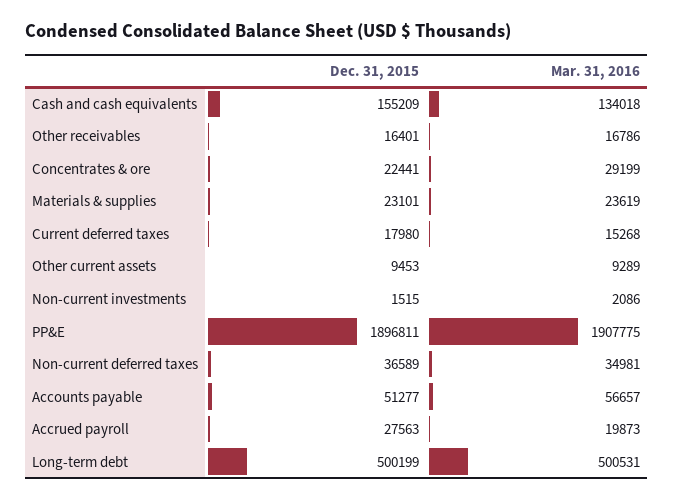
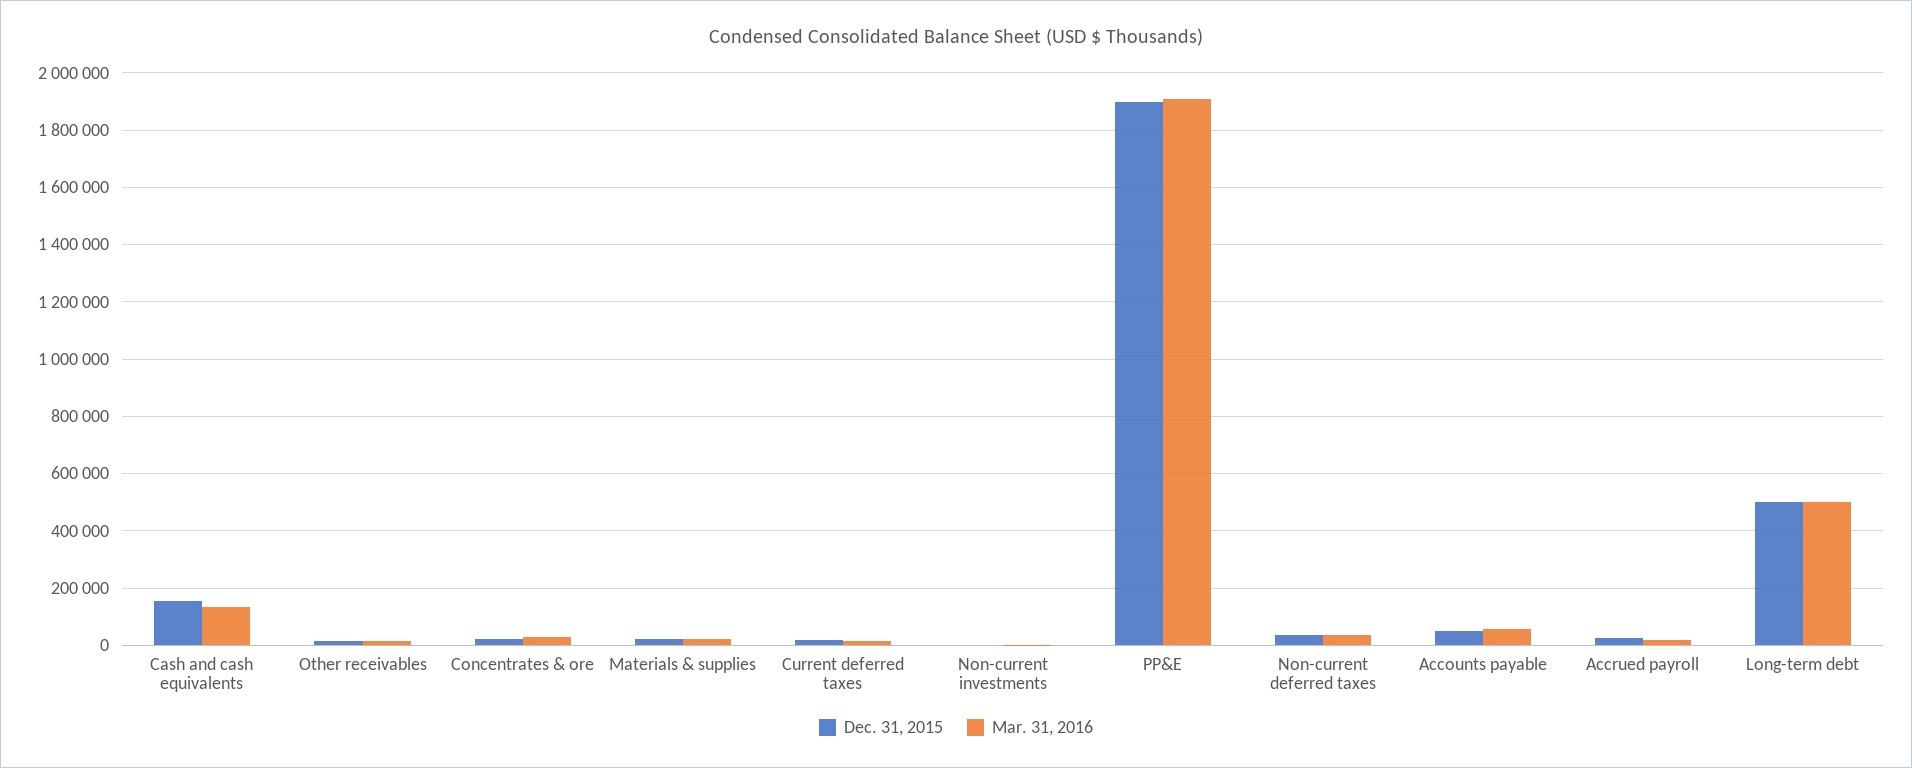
Dec. 31, 2015, Other current assets: 9453 -> none
Mar. 31, 2016, Other current assets: 9289 -> none

